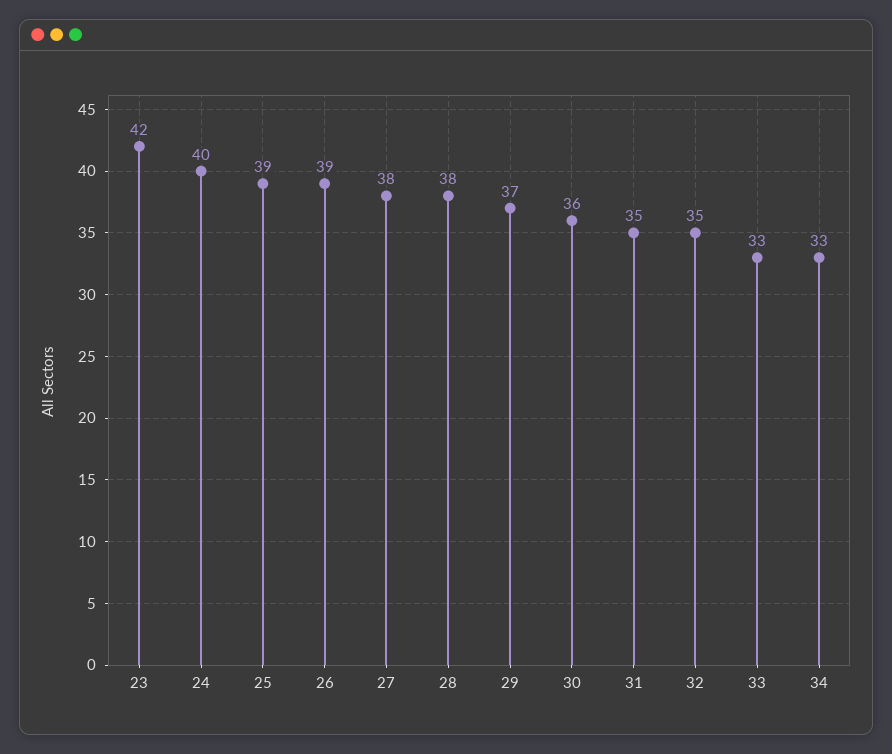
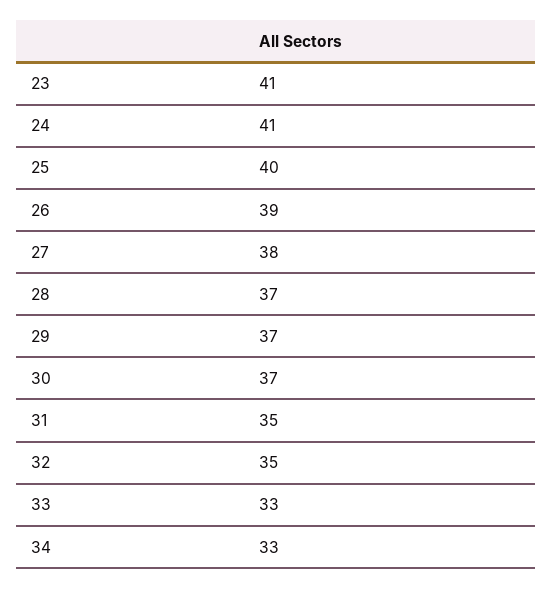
23: 42 -> 41
24: 40 -> 41
25: 39 -> 40
28: 38 -> 37
30: 36 -> 37

